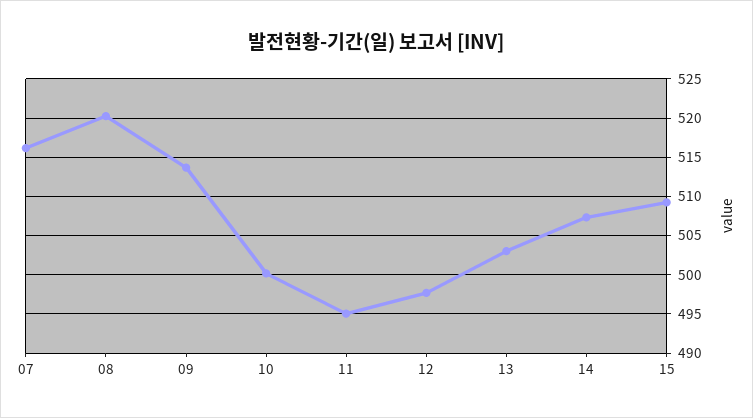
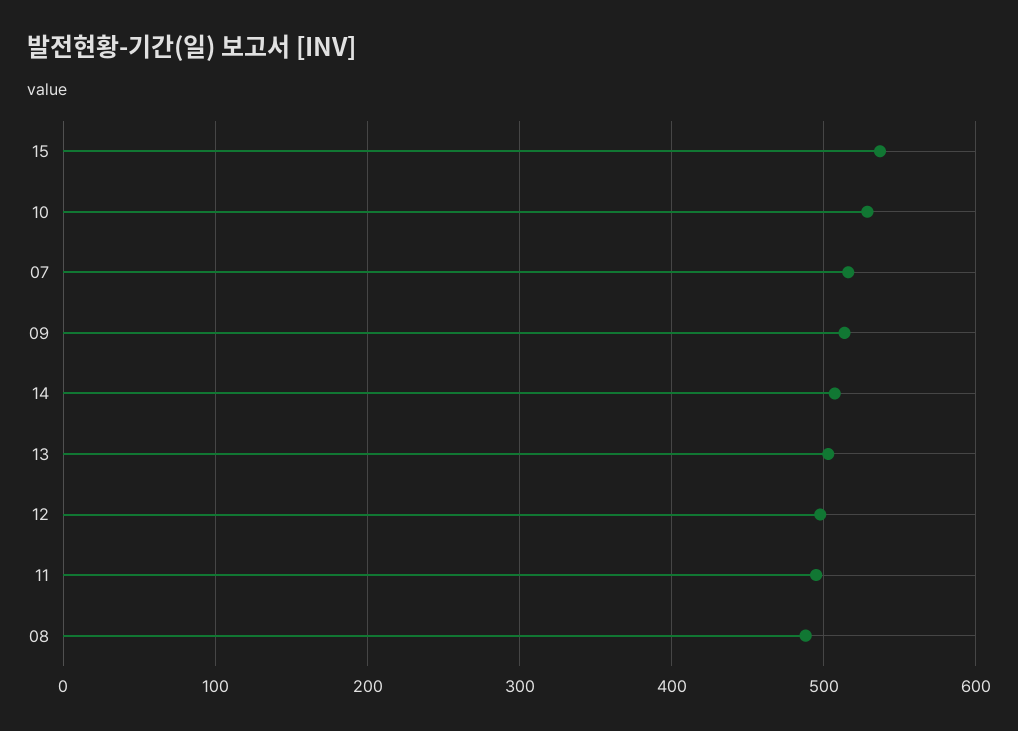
08: 520 -> 490
10: 500 -> 530
15: 509 -> 540

